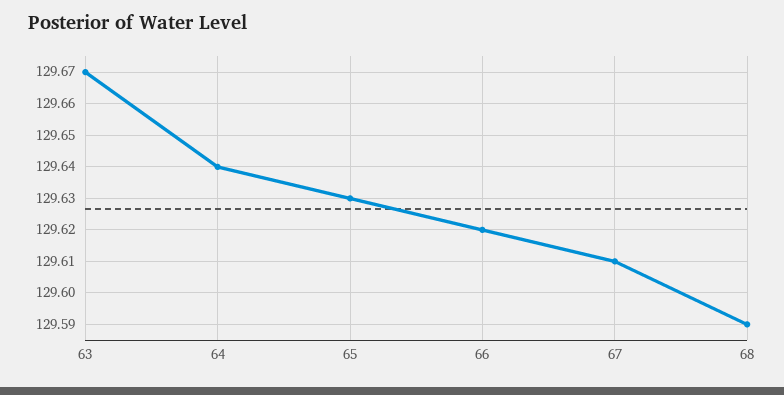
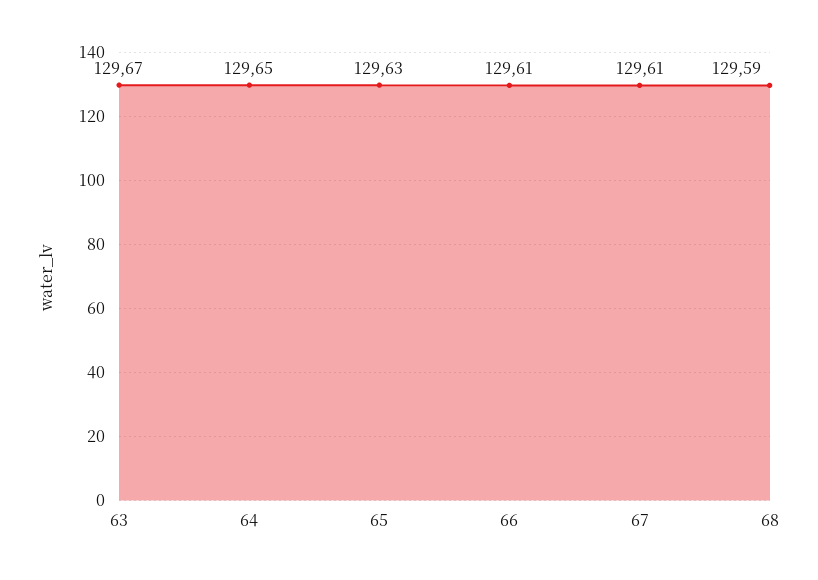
64: 129.64 -> 129.65
66: 129.62 -> 129.61

